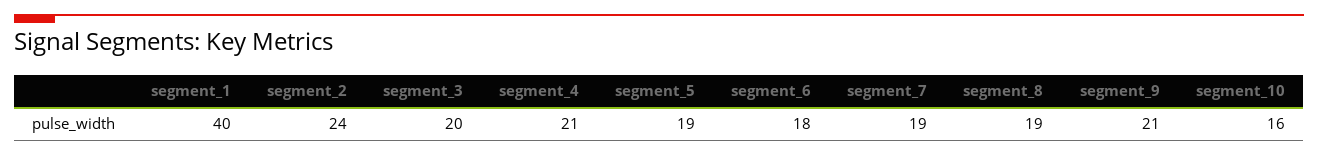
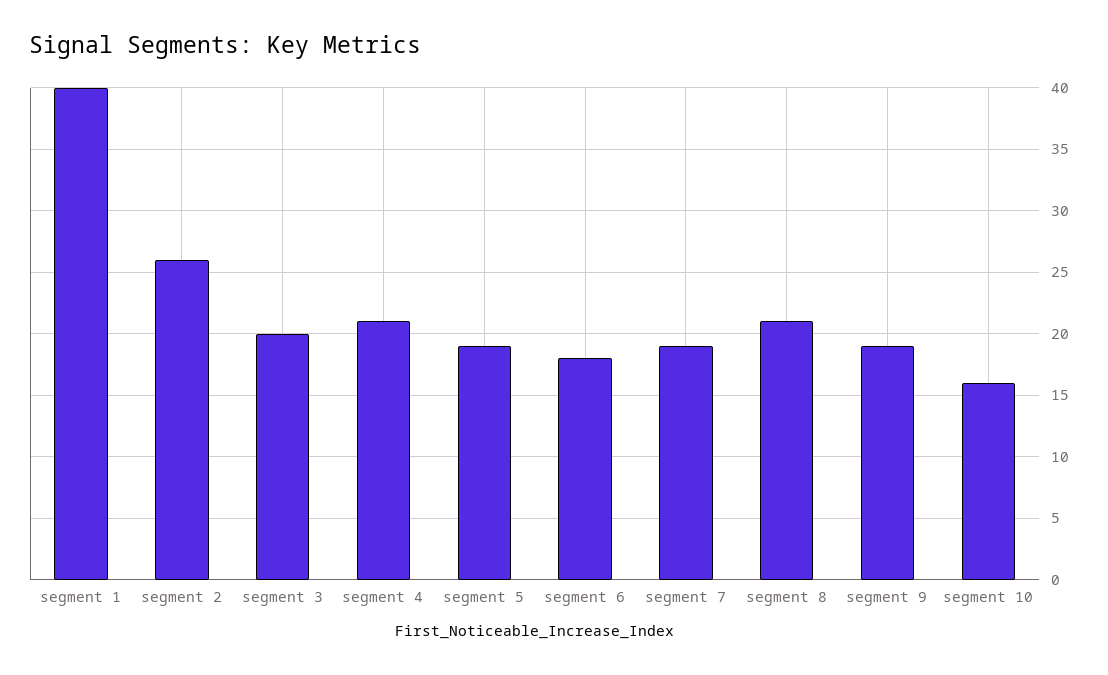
segment_2: 24 -> 26
segment_8: 19 -> 21
segment_9: 21 -> 19

